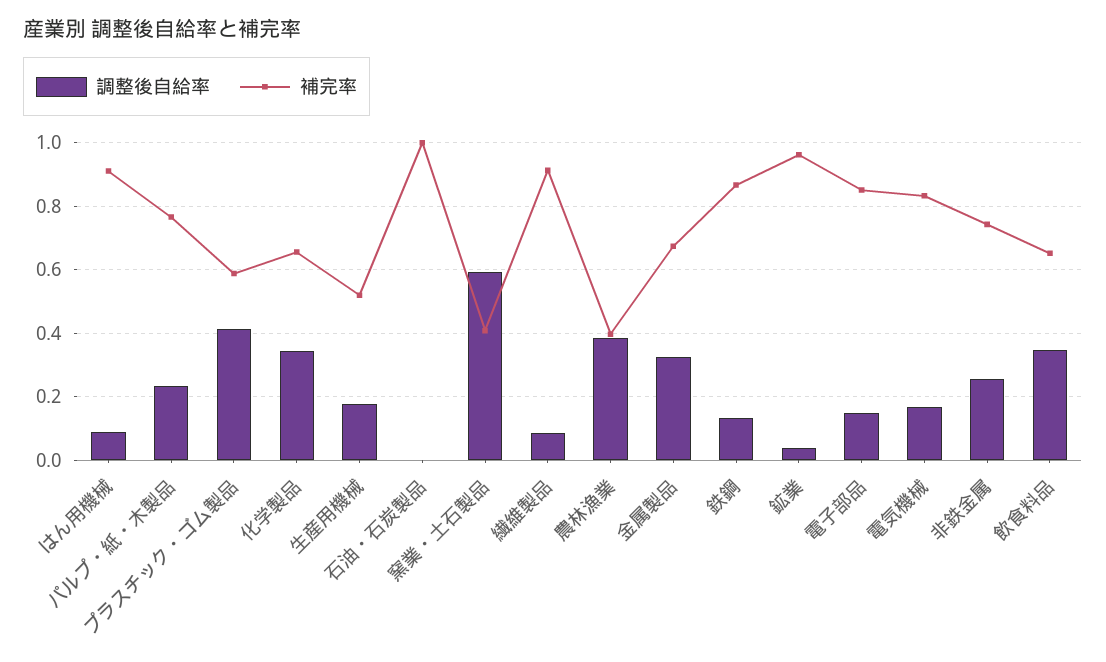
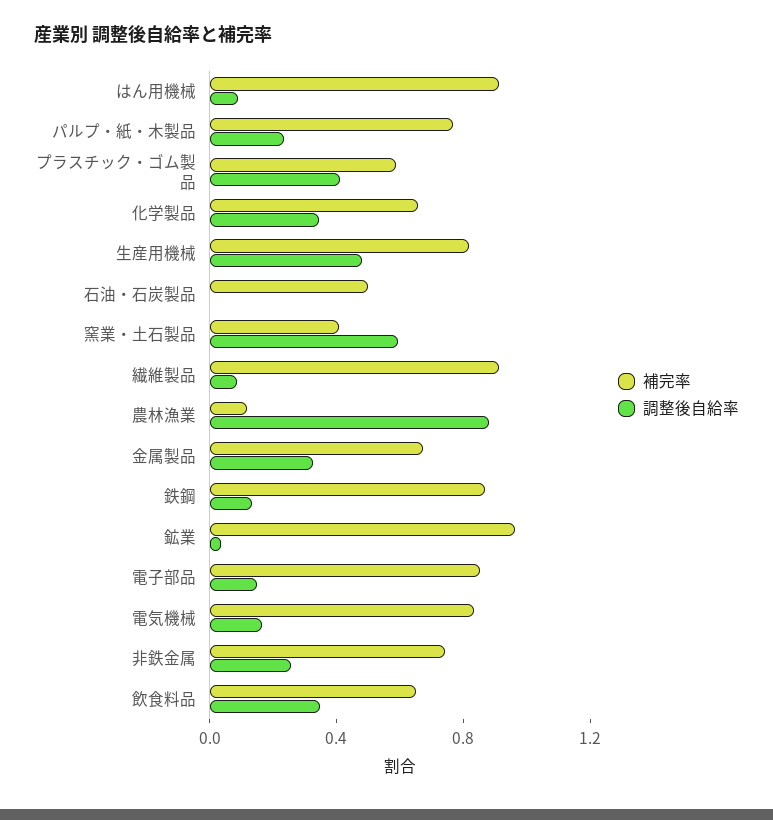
調整後自給率, 生産用機械: 0.18 -> 0.5
補完率, 生産用機械: 0.52 -> 0.8
補完率, 石油・石炭製品: 1 -> 0.5
調整後自給率, 農林漁業: 0.38 -> 0.9
補完率, 農林漁業: 0.4 -> 0.1

